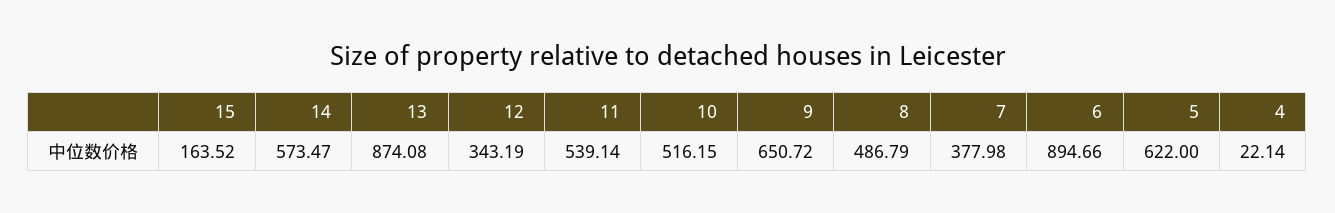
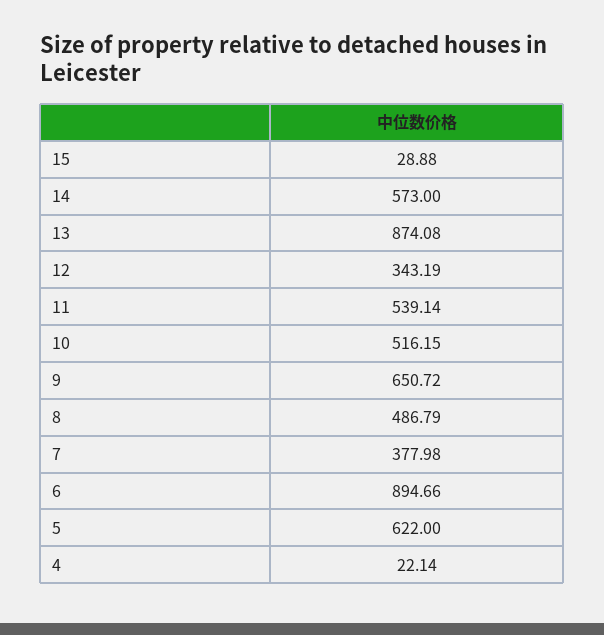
15: 163.52 -> 28.88
14: 573.47 -> 573

